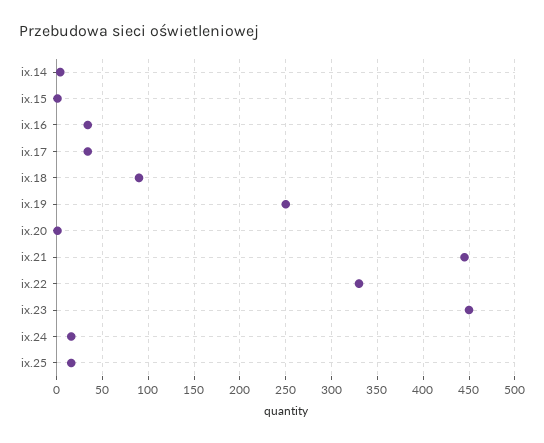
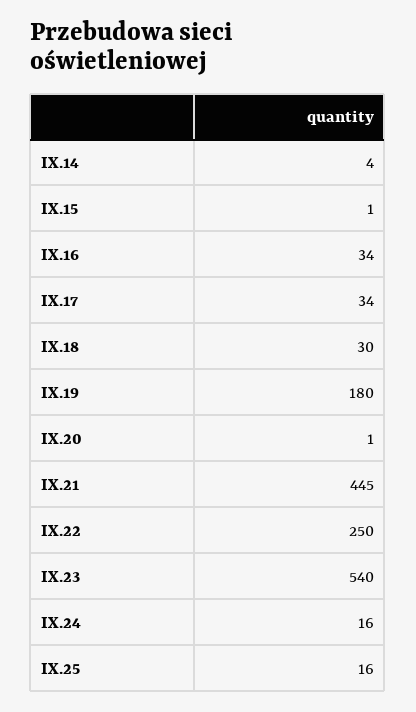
ix.18: 90 -> 30
ix.19: 250 -> 180
ix.22: 330 -> 250
ix.23: 450 -> 540

